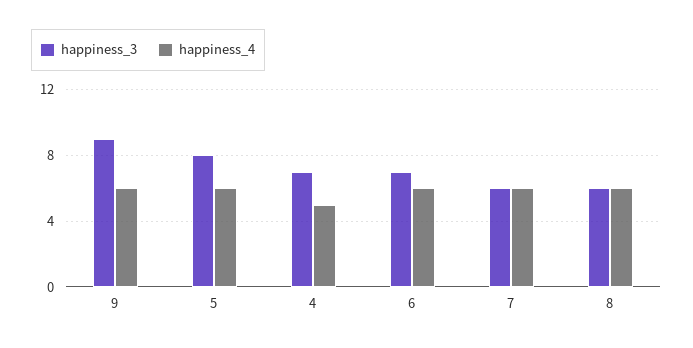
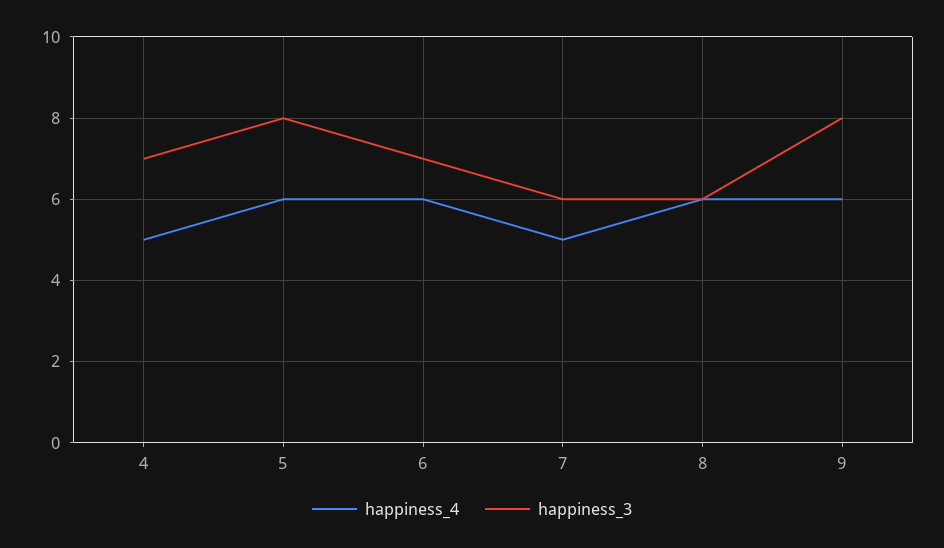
happiness_3, 9: 9 -> 8
happiness_4, 7: 6 -> 5

